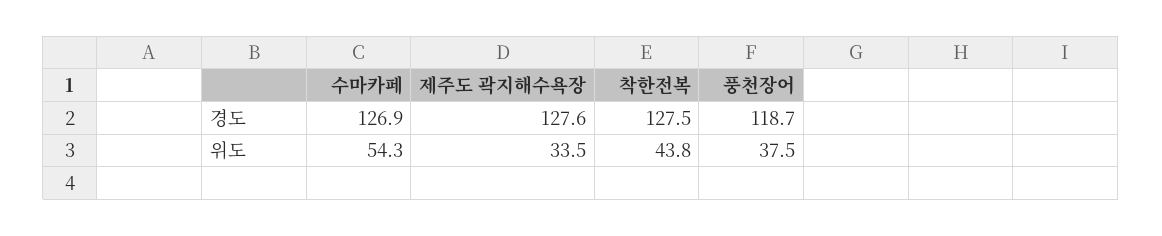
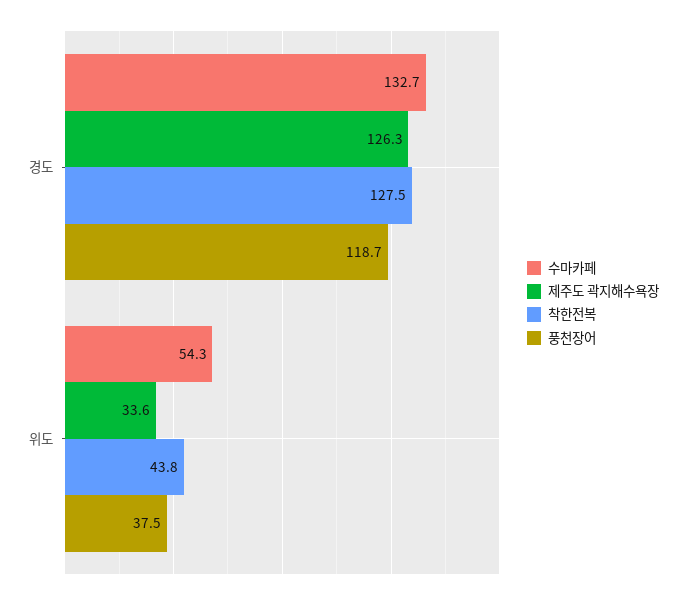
수마카페, 경도: 126.9 -> 132.7
제주도 곽지해수욕장, 경도: 127.6 -> 126.3
제주도 곽지해수욕장, 위도: 33.5 -> 33.6

